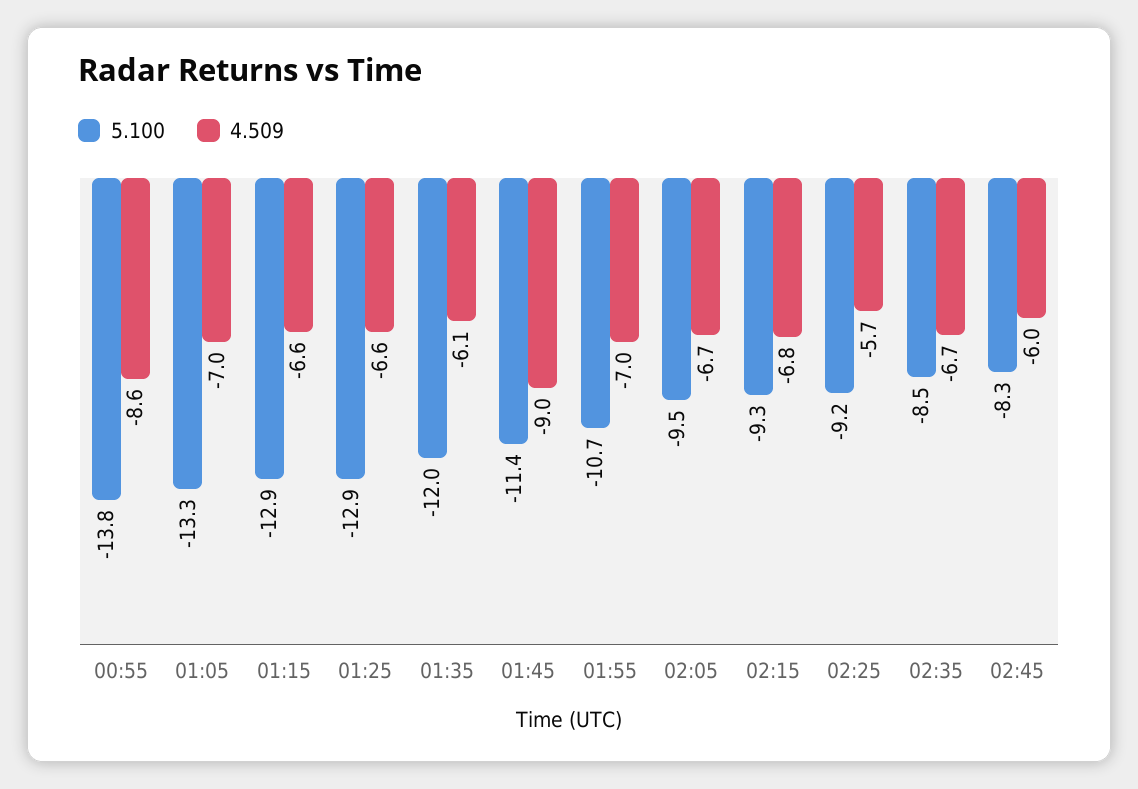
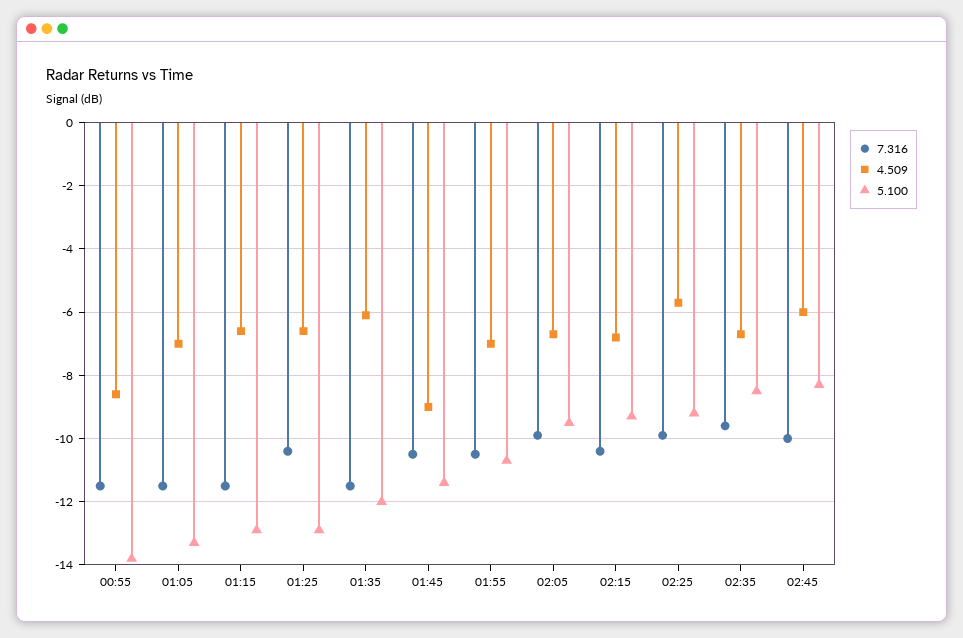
7.316, 00:55: none -> -11.5
7.316, 01:05: none -> -11.5
7.316, 01:15: none -> -11.5
7.316, 01:25: none -> -10.5
7.316, 01:35: none -> -11.5
7.316, 01:45: none -> -10.5
7.316, 01:55: none -> -10.5
7.316, 02:05: none -> -10
7.316, 02:15: none -> -10.5
7.316, 02:25: none -> -10
7.316, 02:35: none -> -9.5
7.316, 02:45: none -> -10

